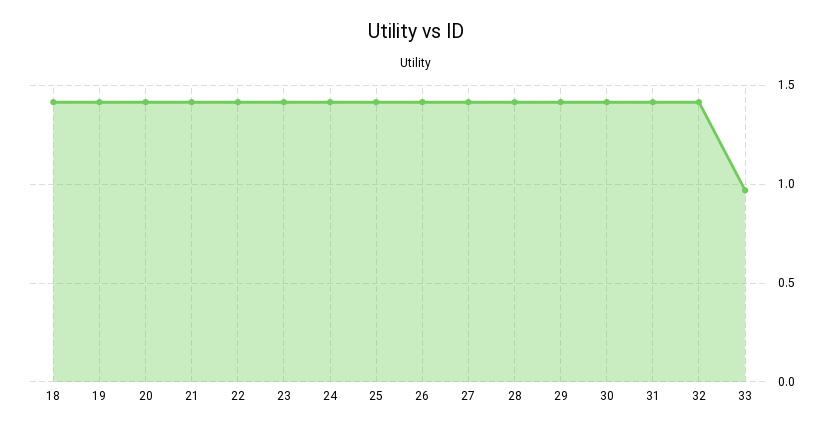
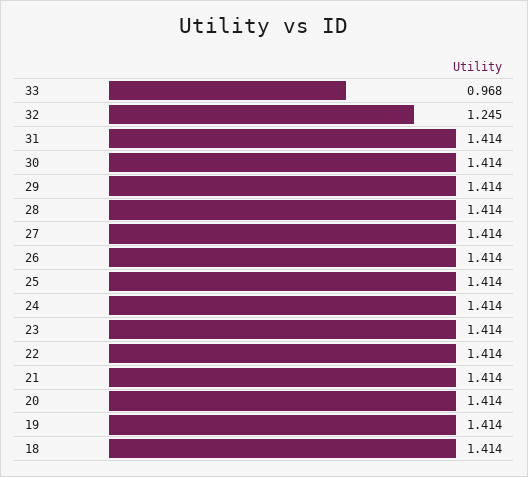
32: 1.4 -> 1.245

